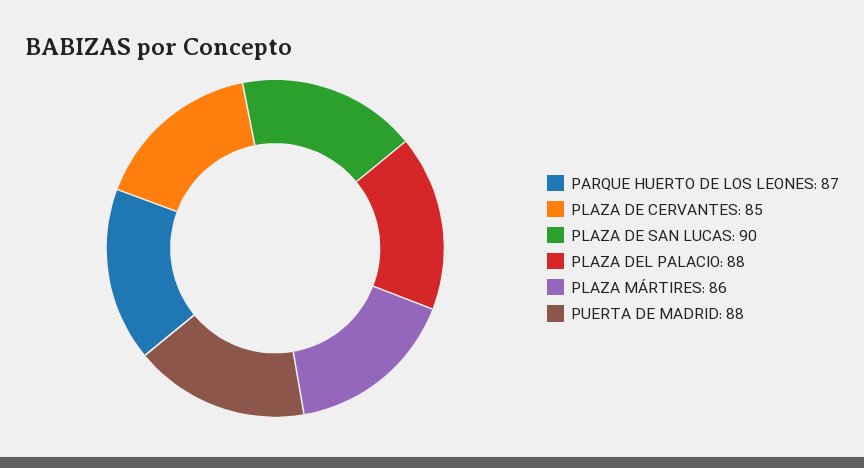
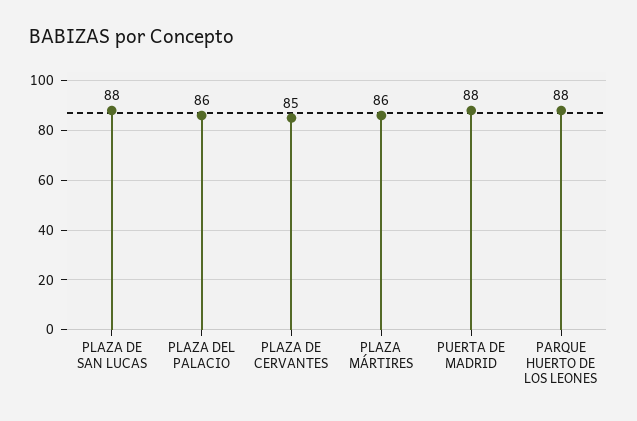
PARQUE HUERTO DE LOS LEONES: 87 -> 88
PLAZA DE SAN LUCAS: 90 -> 88
PLAZA DEL PALACIO: 88 -> 86

